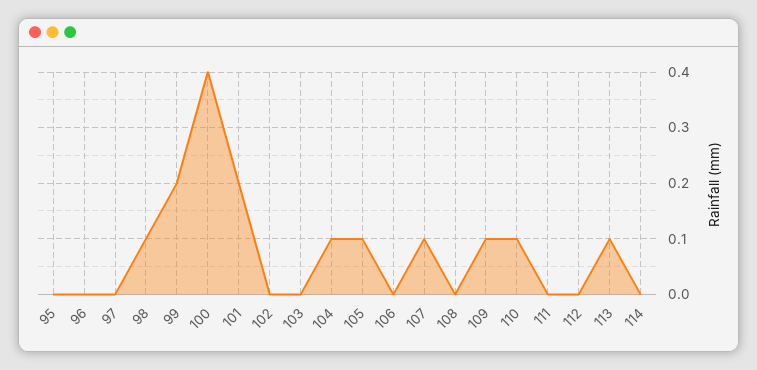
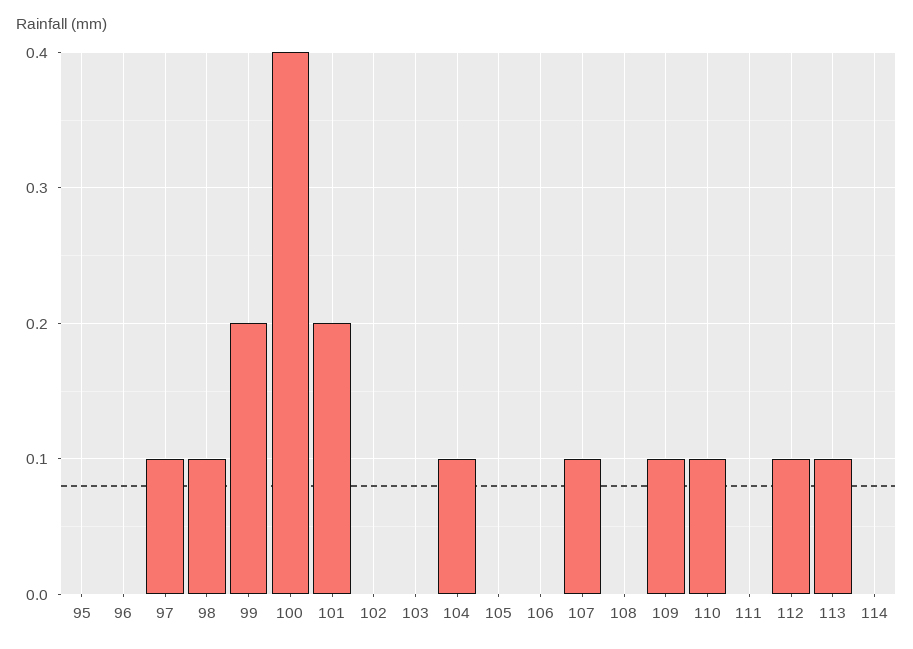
97: 0 -> 0.1
105: 0.1 -> 0
112: 0 -> 0.1

